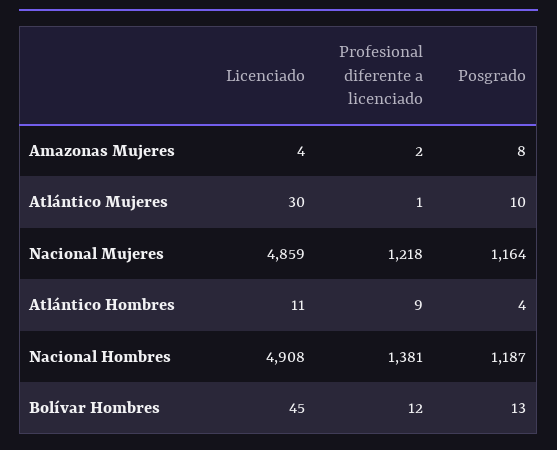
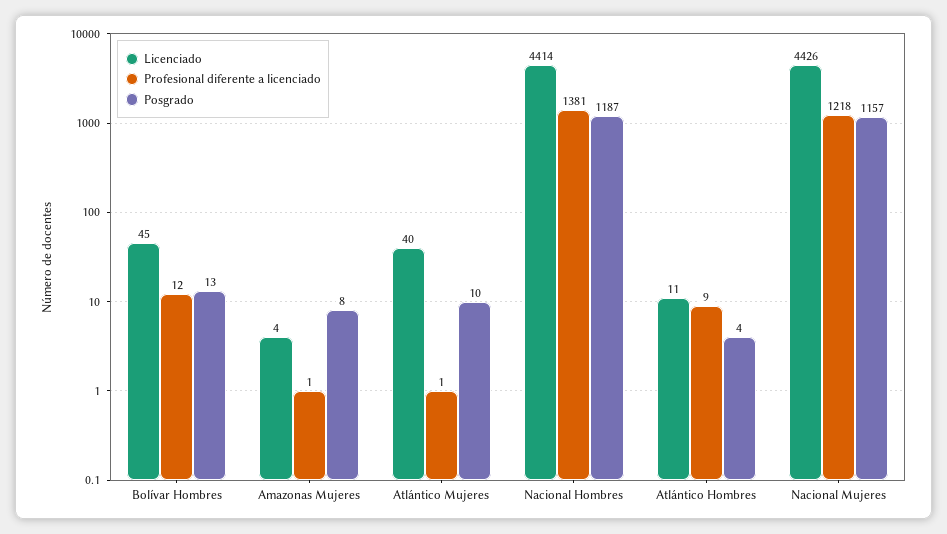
Profesional diferente a licenciado, Amazonas Mujeres: 2 -> 1
Licenciado, Atlántico Mujeres: 30 -> 40
Licenciado, Nacional Mujeres: 4859 -> 4426
Posgrado, Nacional Mujeres: 1164 -> 1157
Licenciado, Nacional Hombres: 4908 -> 4414

